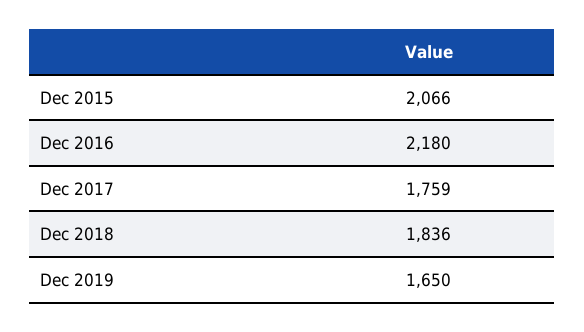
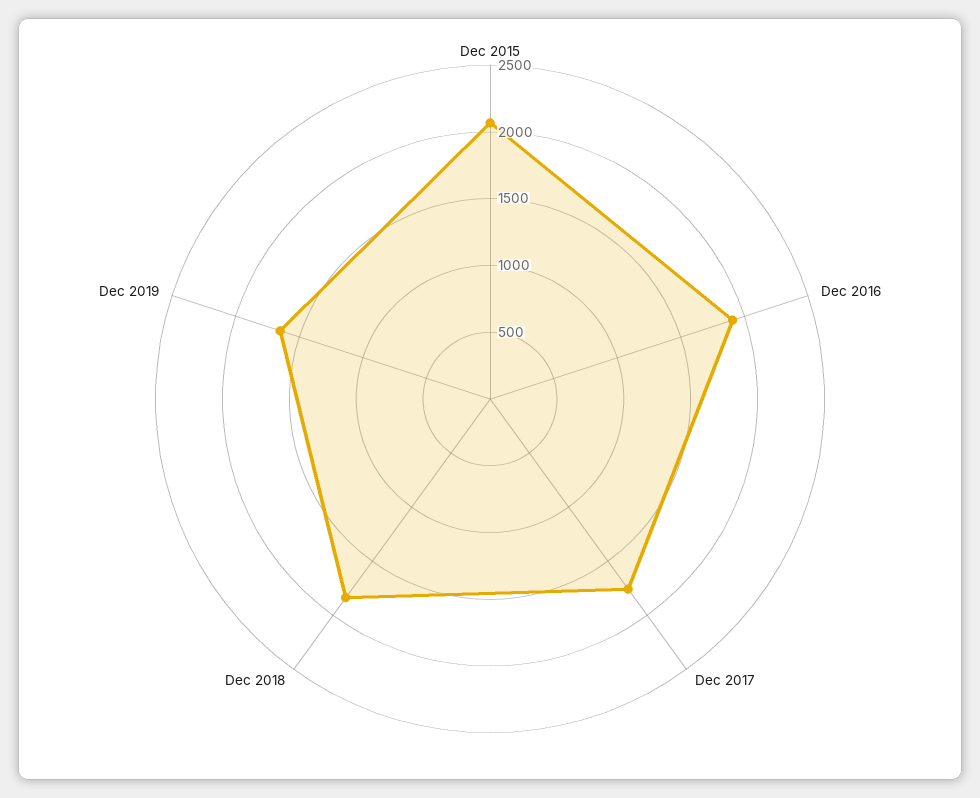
Dec 2016: 2180 -> 1900

